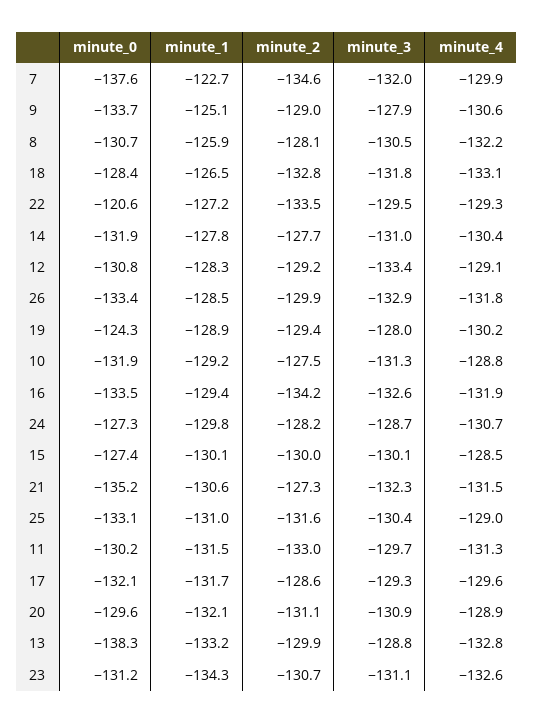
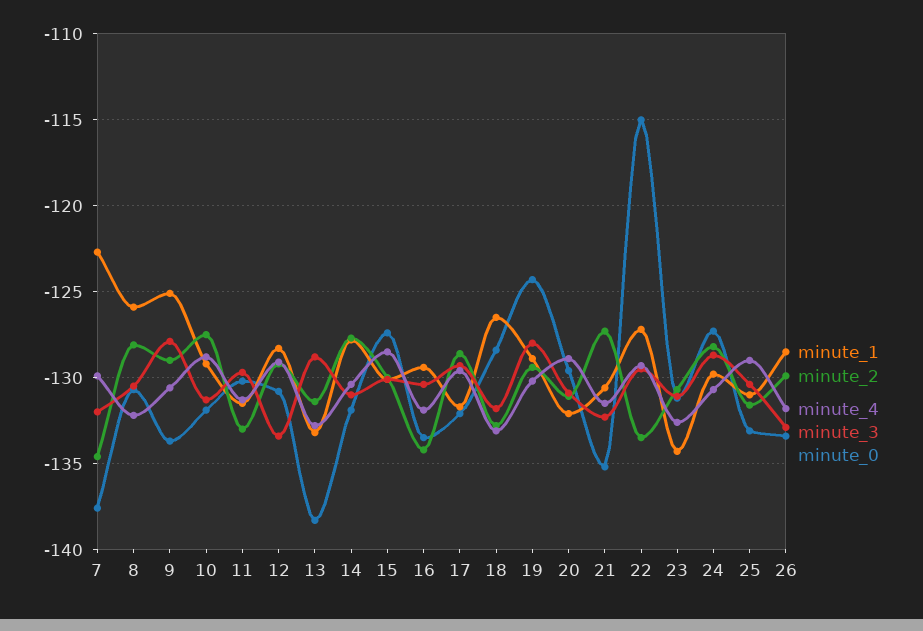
minute_0, 22: -120.6 -> -115
minute_3, 16: -132.6 -> -130.5
minute_2, 13: -129.9 -> -131.5

